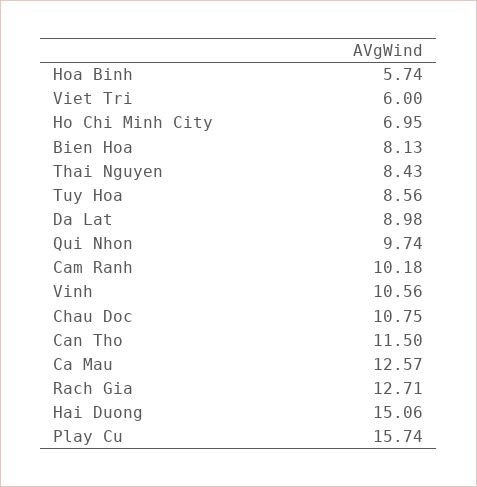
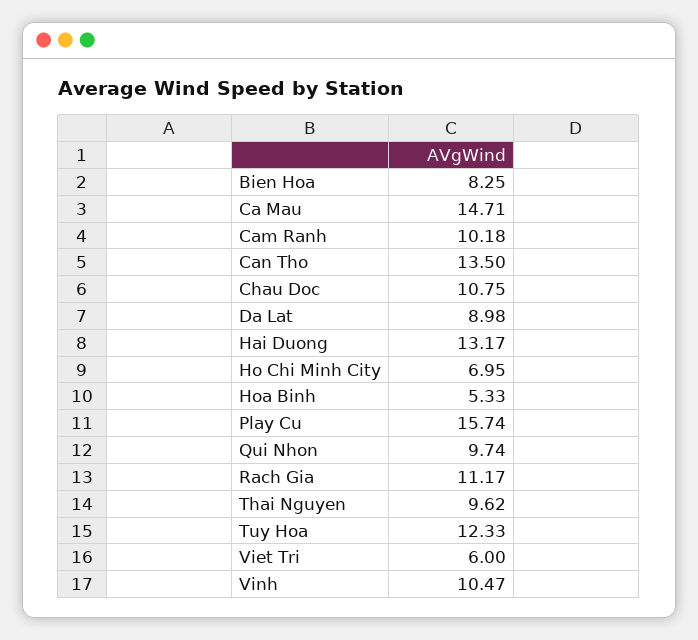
Hoa Binh: 5.74 -> 5.33
Bien Hoa: 8.13 -> 8.25
Thai Nguyen: 8.43 -> 9.62
Tuy Hoa: 8.56 -> 12.33
Vinh: 10.56 -> 10.47
Can Tho: 11.5 -> 13.5
Ca Mau: 12.57 -> 14.71
Rach Gia: 12.71 -> 11.17
Hai Duong: 15.06 -> 13.17

